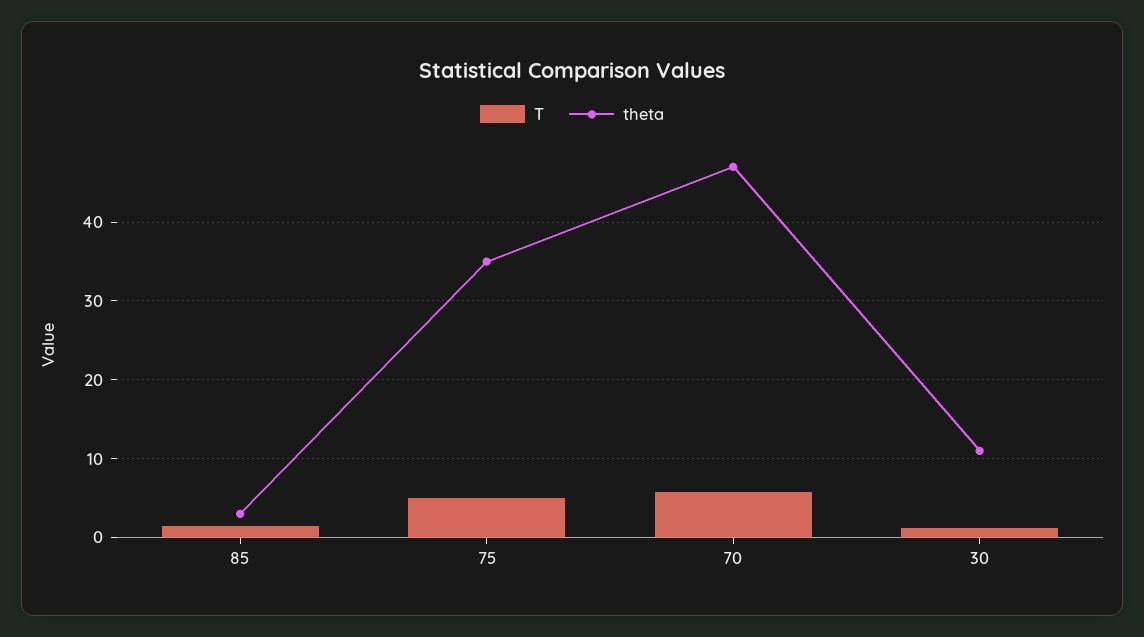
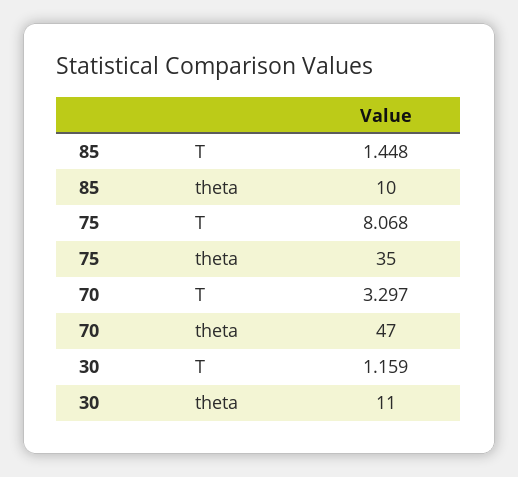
theta, 85: 3 -> 10
T, 75: 5 -> 8.068
T, 70: 6 -> 3.297

